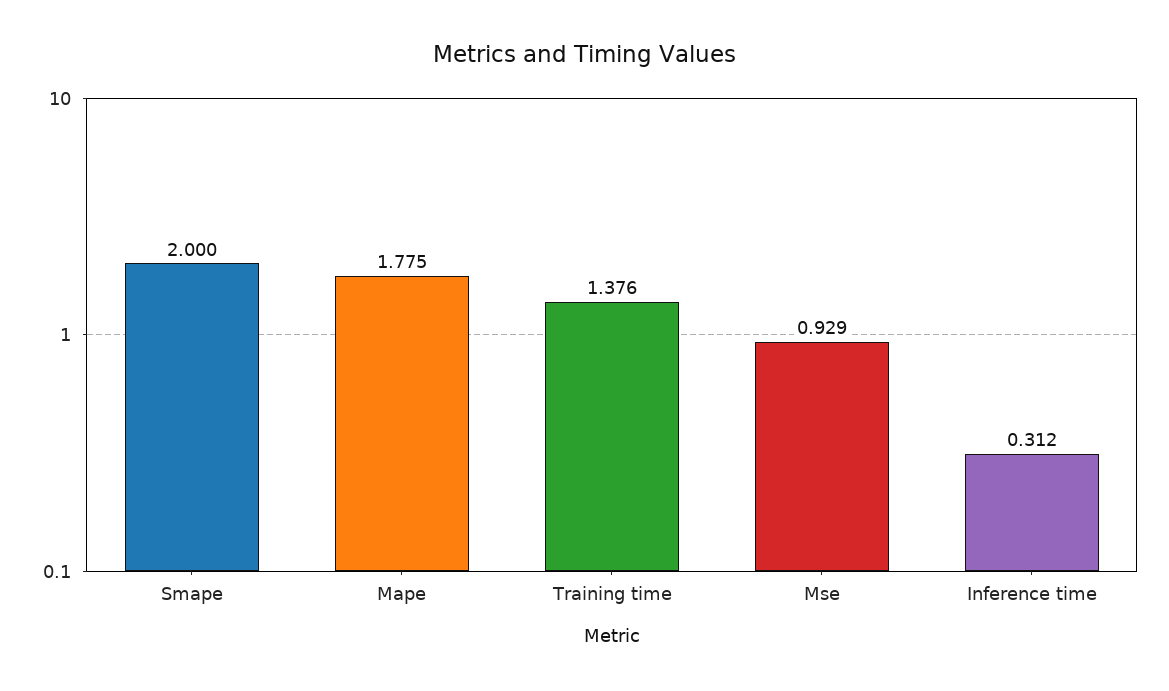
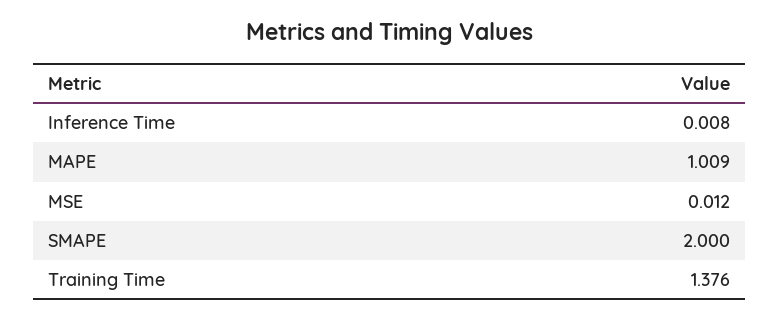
Mape: 1.775 -> 1.009
Mse: 0.929 -> 0.012
Inference time: 0.312 -> 0.008

